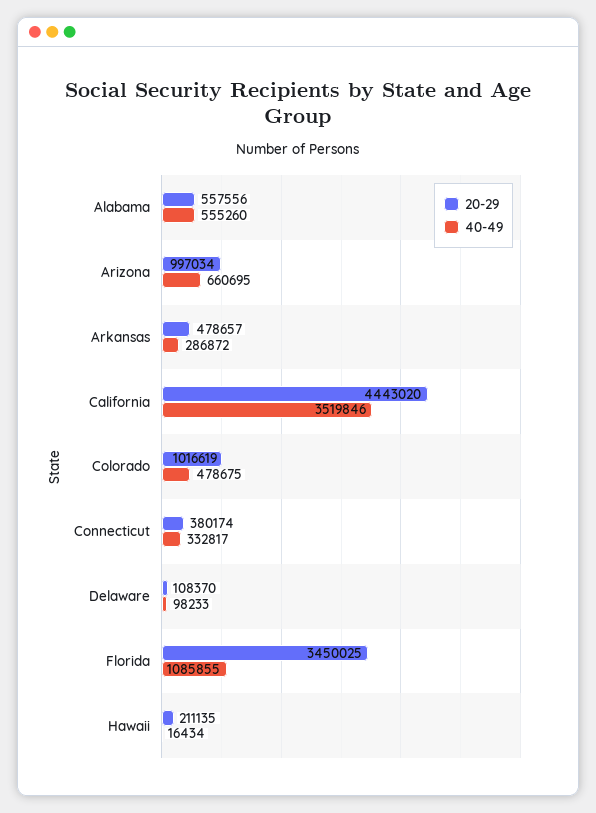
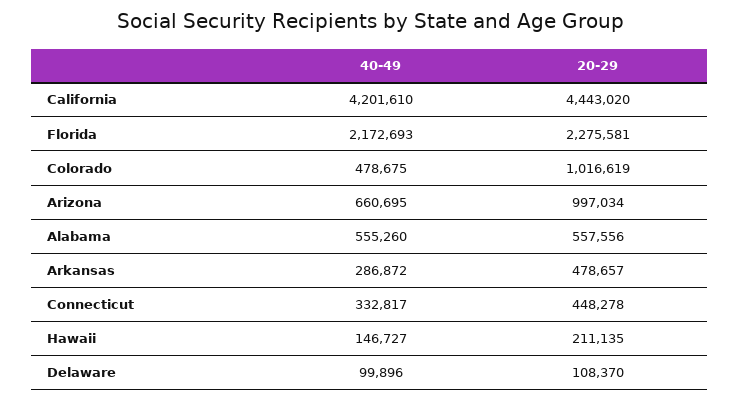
40-49, California: 3519846 -> 4201610
20-29, Connecticut: 380174 -> 448278
40-49, Delaware: 98233 -> 99896
20-29, Florida: 3450025 -> 2275581
40-49, Florida: 1085855 -> 2172693
40-49, Hawaii: 16434 -> 146727

